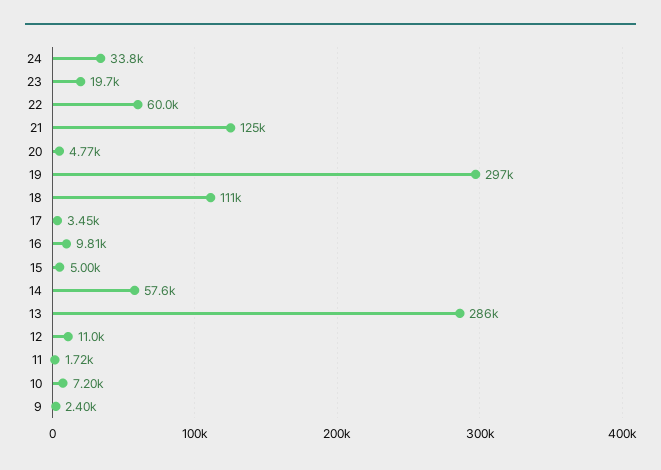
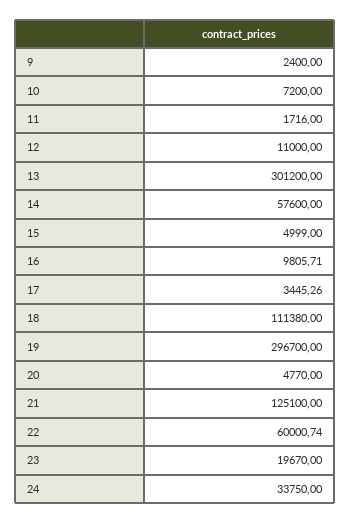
13: 286000 -> 301200

